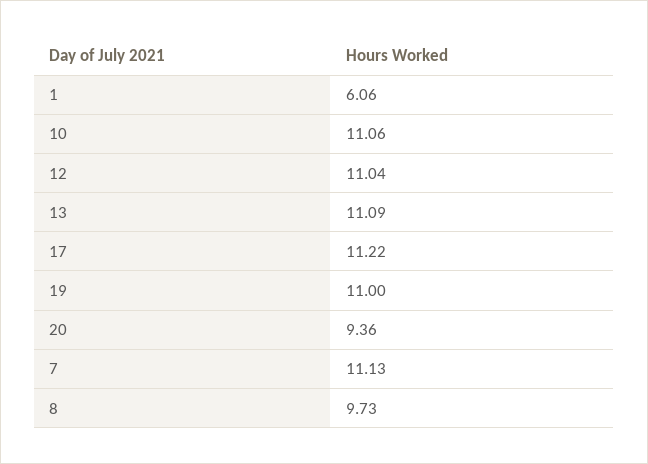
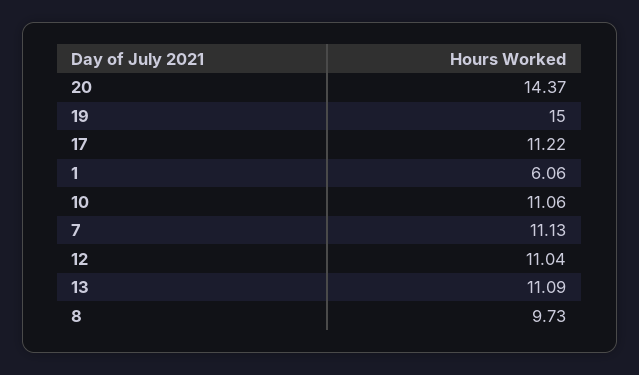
19: 11 -> 15
20: 9.36 -> 14.37

